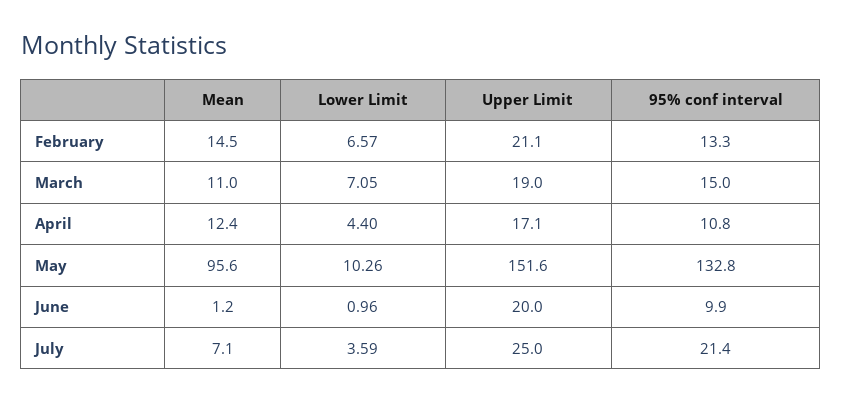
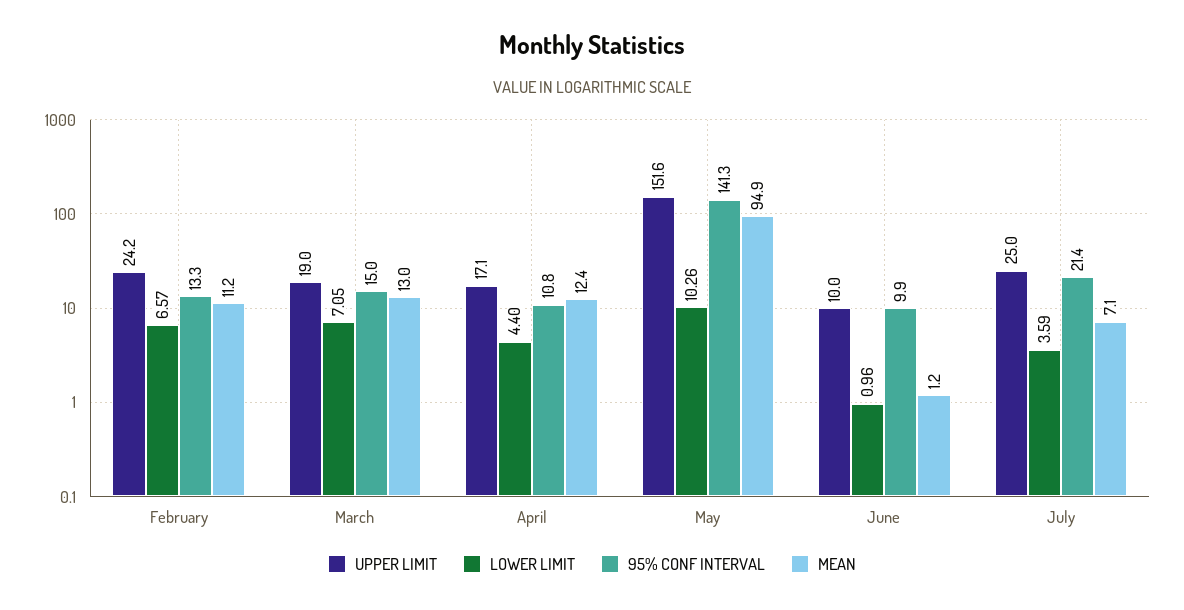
Mean, February: 14.5 -> 11.2
Upper Limit, February: 21.1 -> 24.2
Mean, March: 11 -> 13
Mean, May: 95.6 -> 94.9
95% conf interval, May: 132.8 -> 141.3
Upper Limit, June: 20 -> 10

